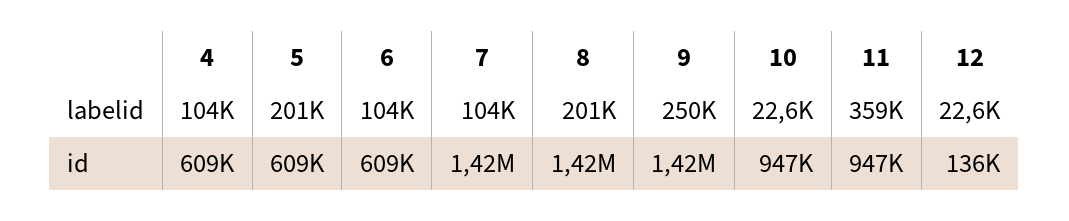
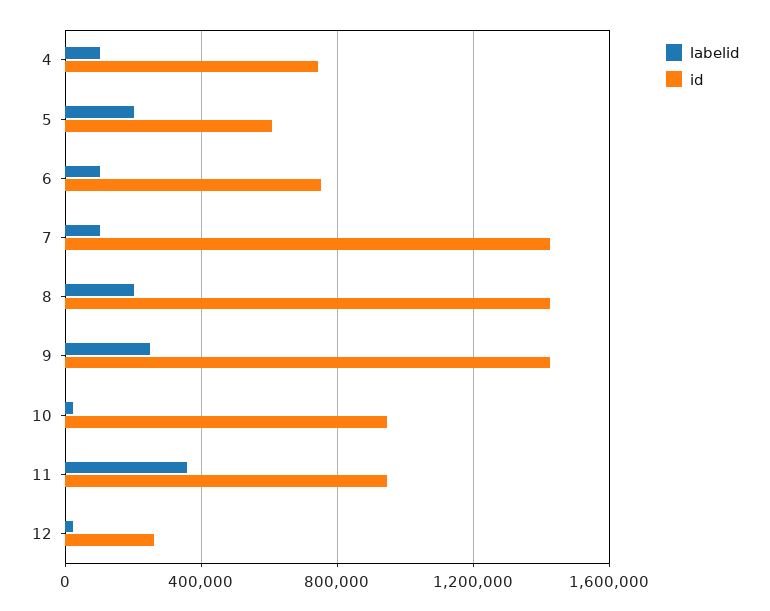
id, 4: 609000 -> 750000
id, 6: 609000 -> 750000
id, 12: 136000 -> 250000

